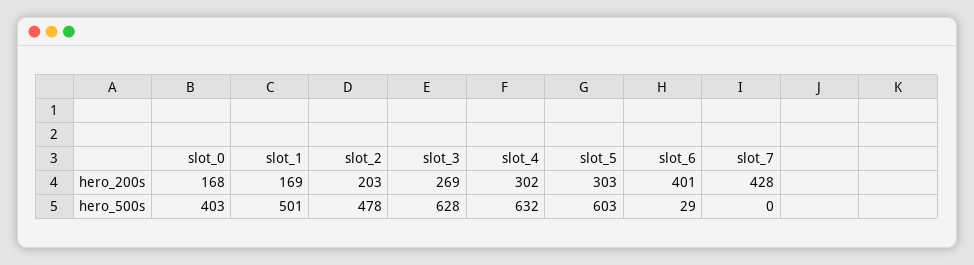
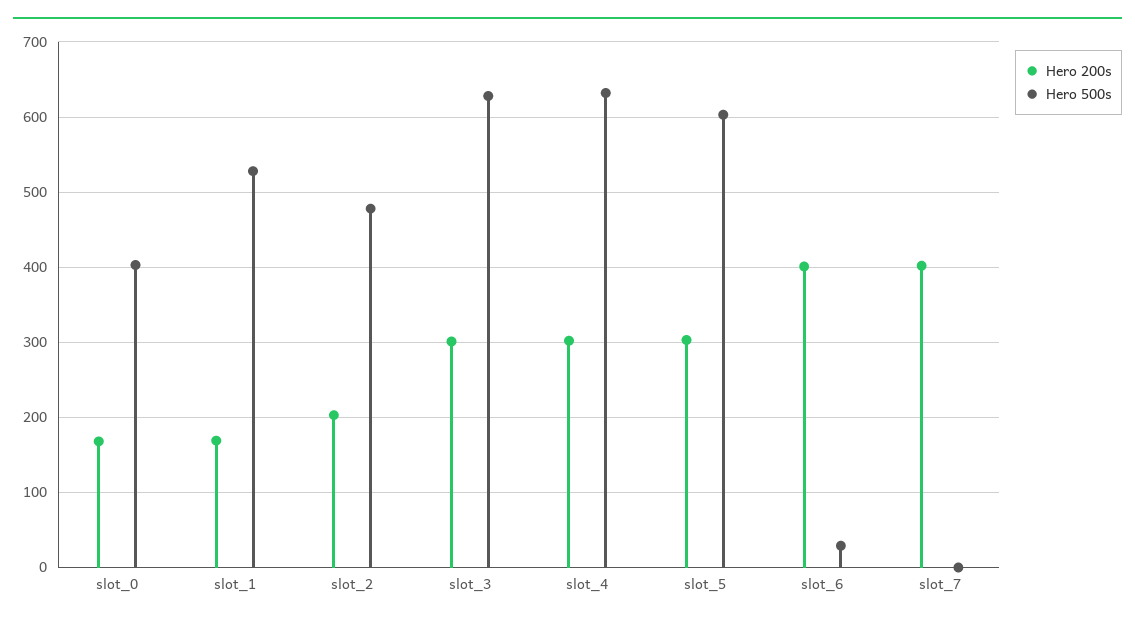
hero_200s, slot_3: 269 -> 300
hero_200s, slot_7: 428 -> 400
hero_500s, slot_1: 501 -> 530

